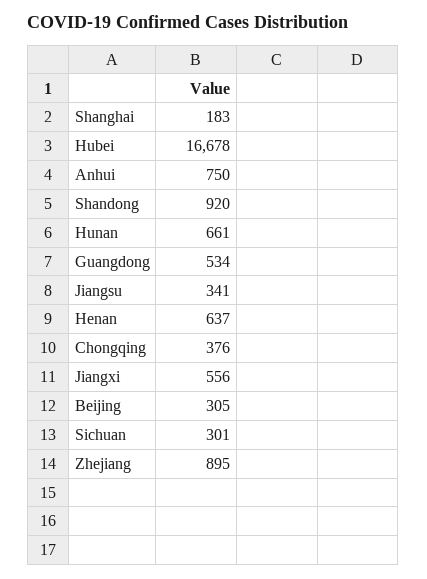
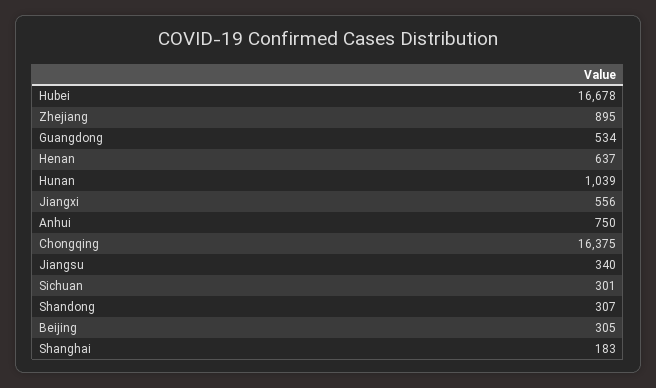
Shandong: 920 -> 307
Hunan: 661 -> 1039
Jiangsu: 341 -> 340
Chongqing: 376 -> 16375

